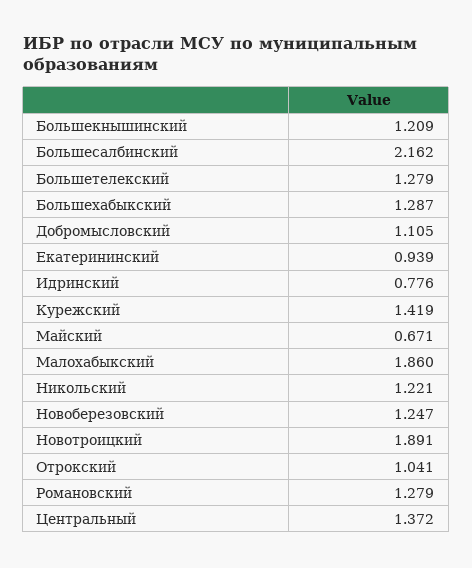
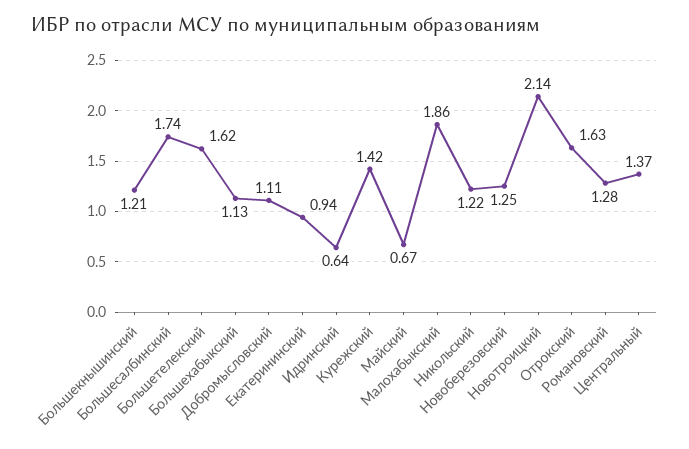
Большесалбинский: 2.162 -> 1.74
Большетелекский: 1.279 -> 1.62
Большехабыкский: 1.287 -> 1.13
Идринский: 0.776 -> 0.64
Новотроицкий: 1.891 -> 2.14
Отрокский: 1.041 -> 1.63

